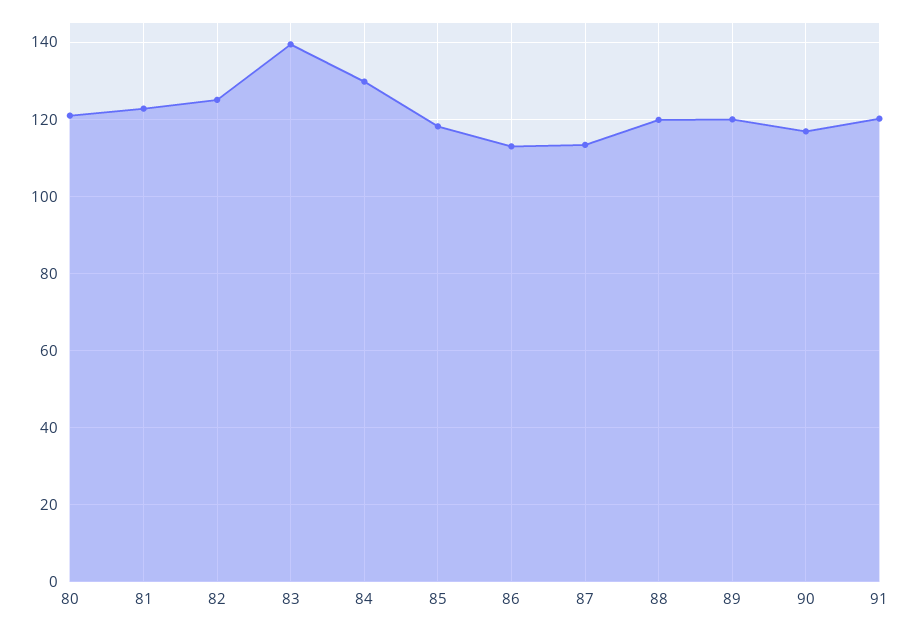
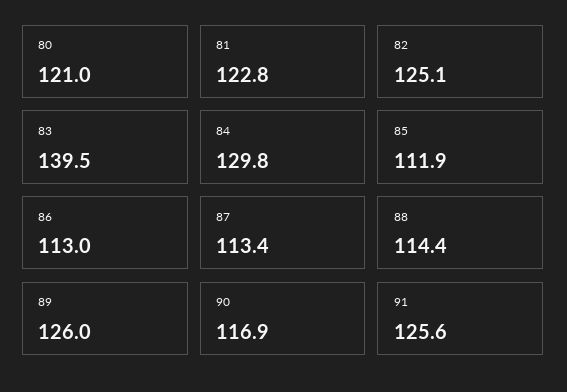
85: 118 -> 111.9
88: 120 -> 114.4
89: 120 -> 126
91: 120 -> 125.6

